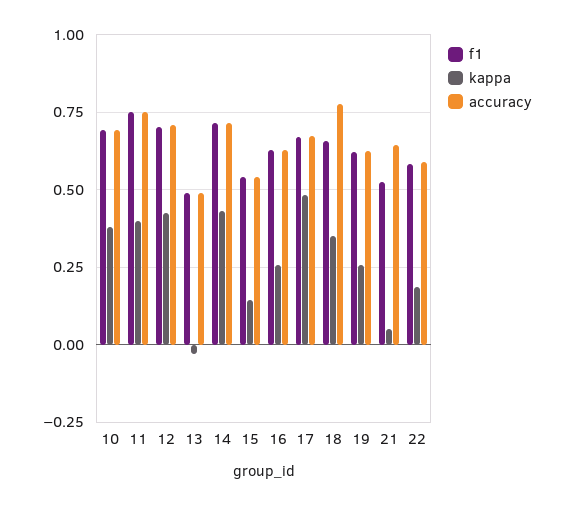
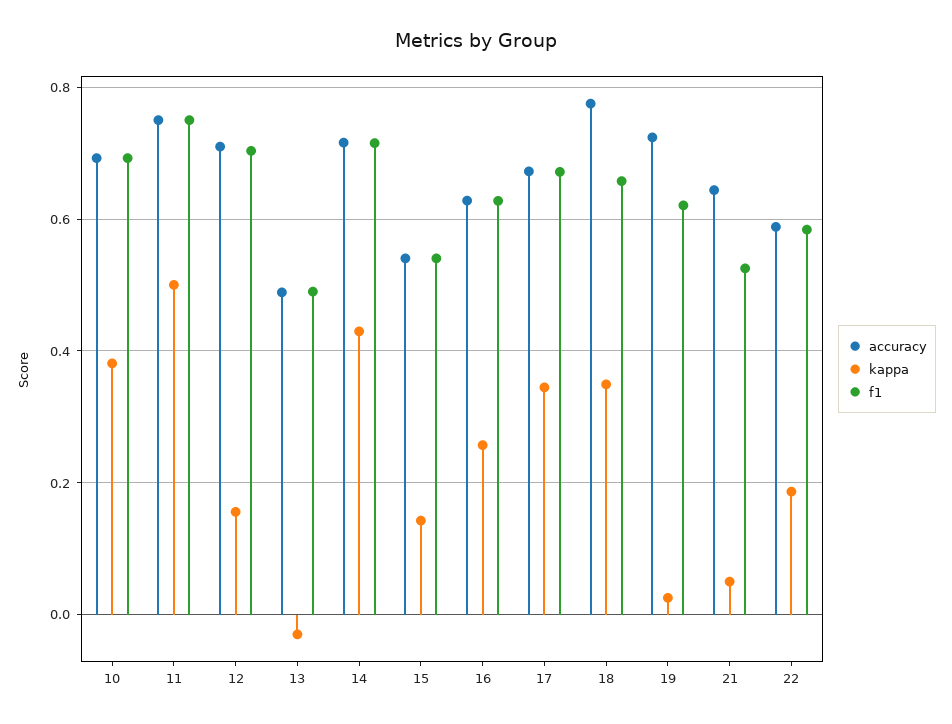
kappa, 11: 0.4 -> 0.5
kappa, 12: 0.425 -> 0.16
kappa, 17: 0.475 -> 0.34
kappa, 19: 0.25 -> 0.02
accuracy, 19: 0.625 -> 0.72

